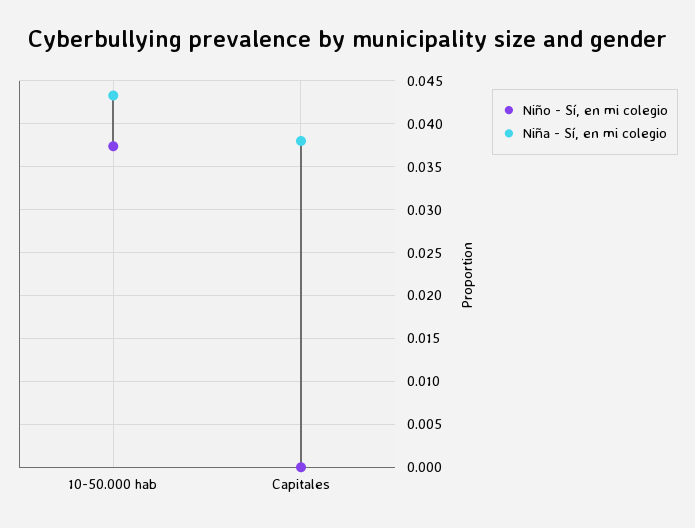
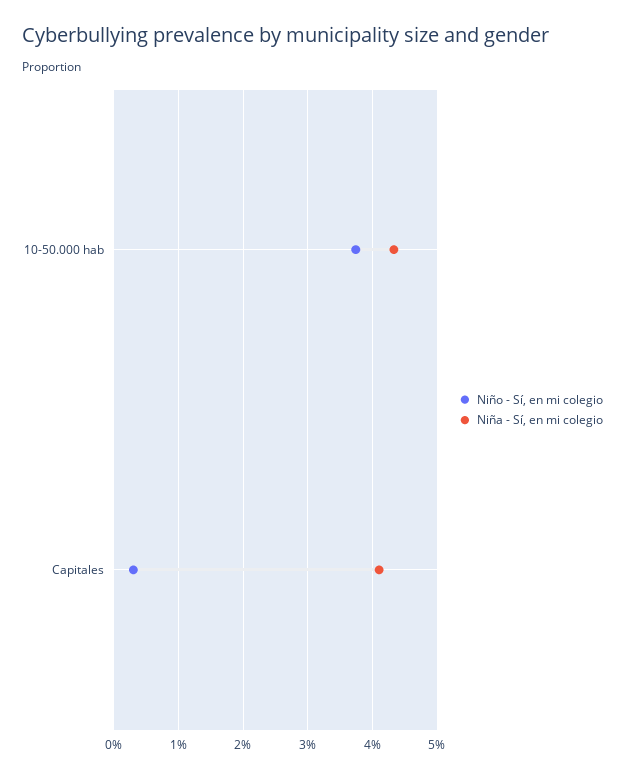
Niño - Sí, en mi colegio, Capitales: 0 -> 0.003
Niña - Sí, en mi colegio, Capitales: 0.038 -> 0.041

